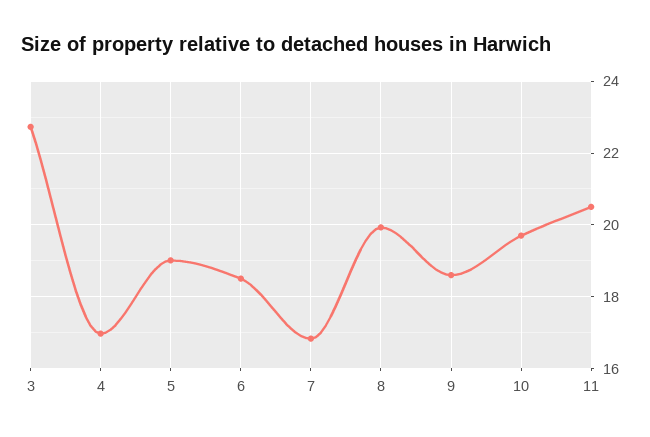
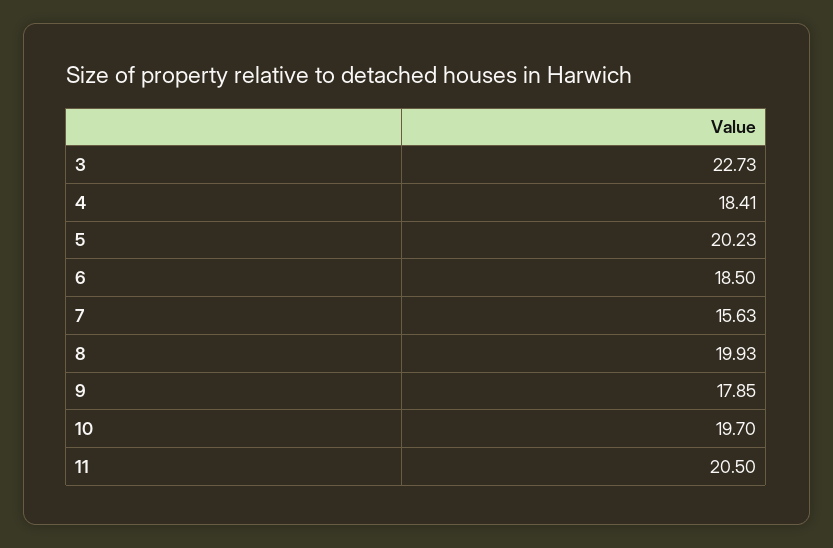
4: 17 -> 18.41
5: 19 -> 20.23
7: 16.8 -> 15.63
9: 18.6 -> 17.85

